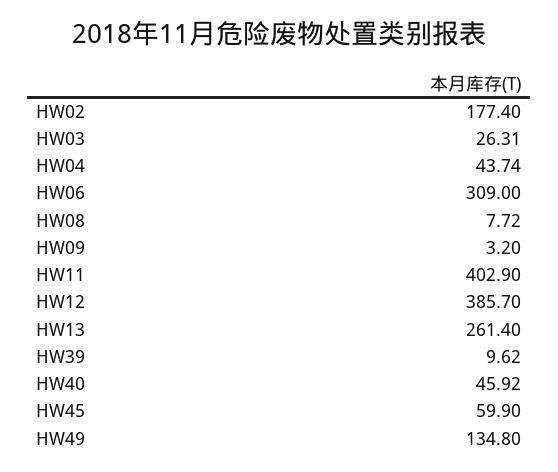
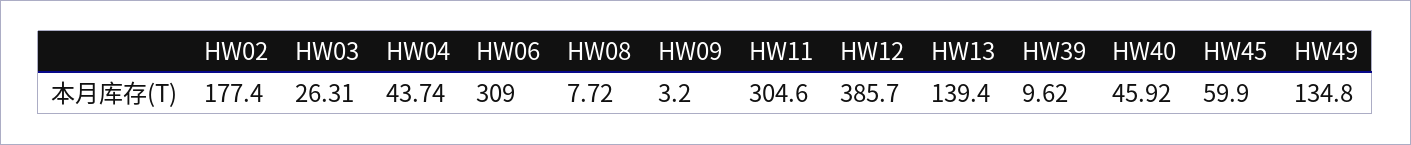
HW11: 402.9 -> 304.6
HW13: 261.4 -> 139.4

